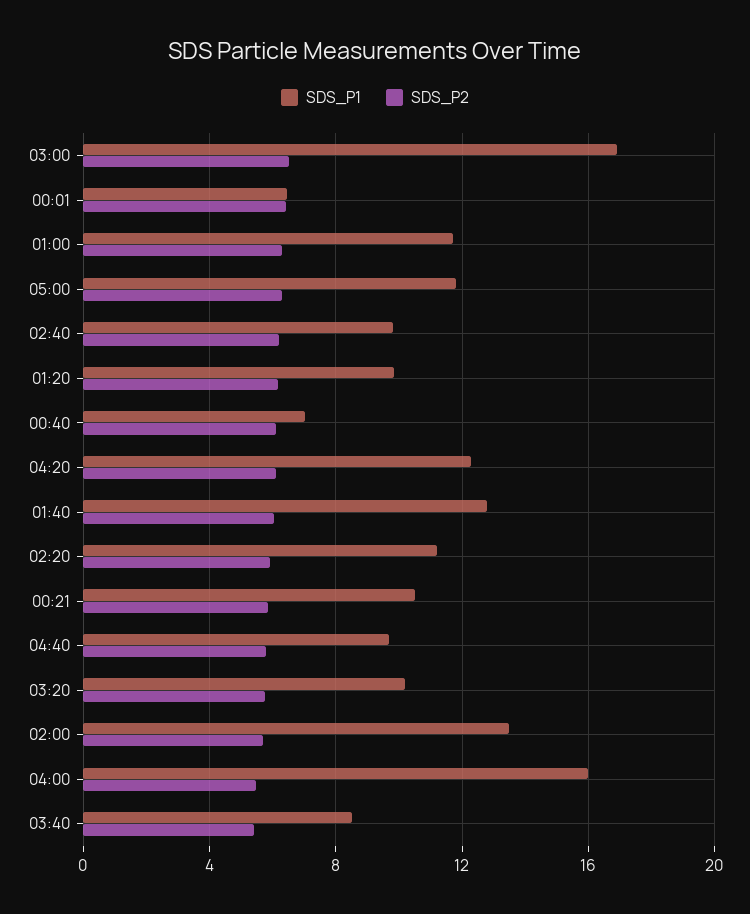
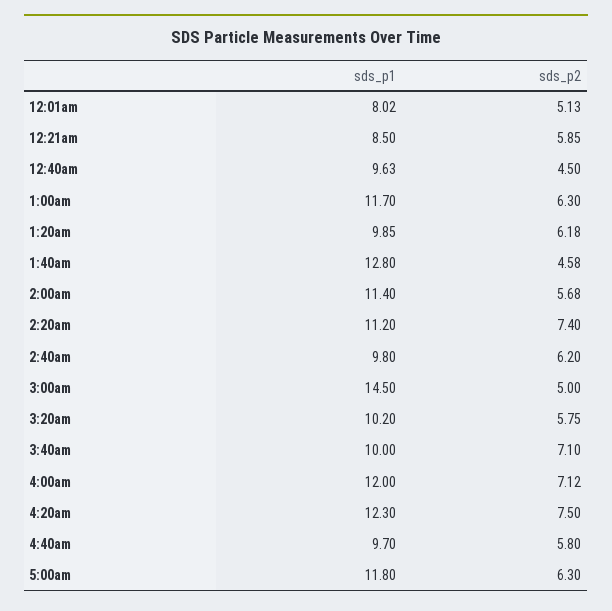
SDS_P1, 03:00: 17 -> 14.5
SDS_P2, 03:00: 6.5 -> 5
SDS_P1, 00:01: 6.5 -> 8.02
SDS_P2, 00:01: 6.5 -> 5.13
SDS_P1, 00:40: 7 -> 9.63
SDS_P2, 00:40: 6 -> 4.5
SDS_P2, 04:20: 6 -> 7.5
SDS_P2, 01:40: 6 -> 4.58
SDS_P2, 02:20: 6 -> 7.4
SDS_P1, 00:21: 10.5 -> 8.5
SDS_P1, 02:00: 13.5 -> 11.4
SDS_P1, 04:00: 16 -> 12
SDS_P2, 04:00: 5.5 -> 7.12
SDS_P1, 03:40: 8.5 -> 10
SDS_P2, 03:40: 5.5 -> 7.1

